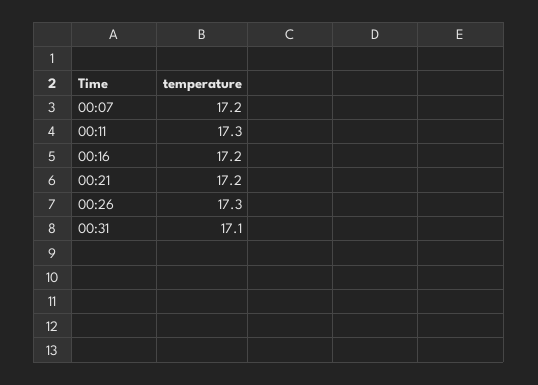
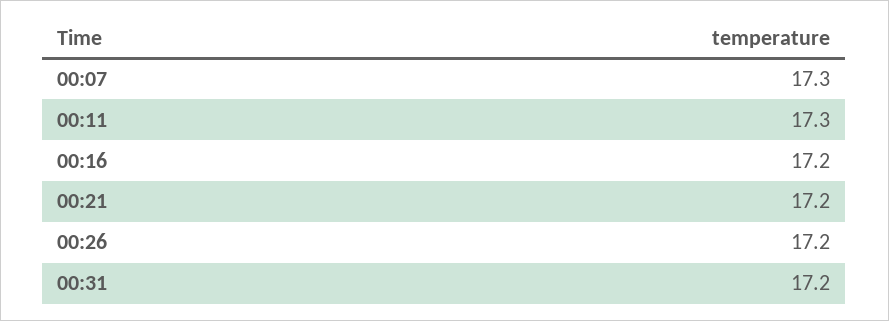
00:07: 17.2 -> 17.3
00:26: 17.3 -> 17.2
00:31: 17.1 -> 17.2

